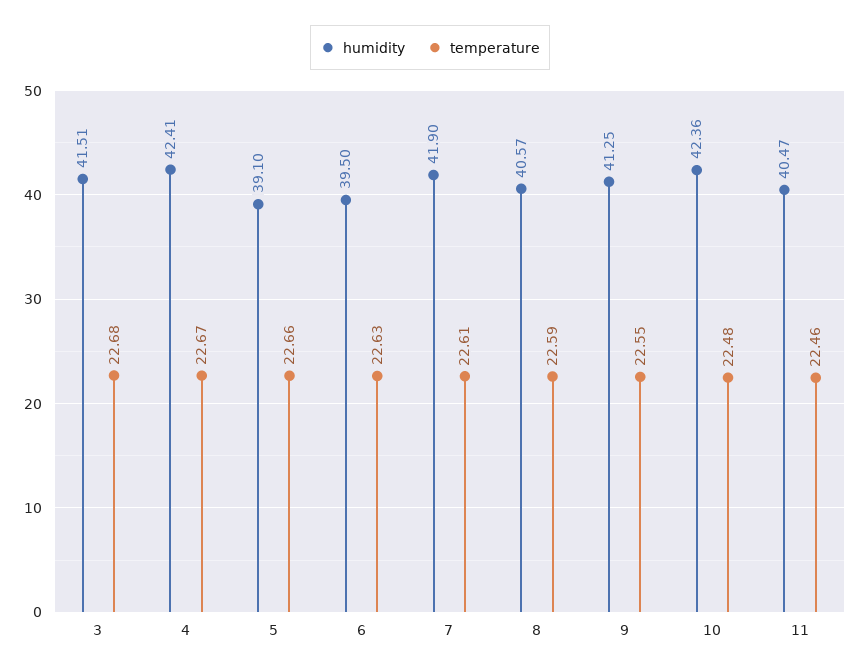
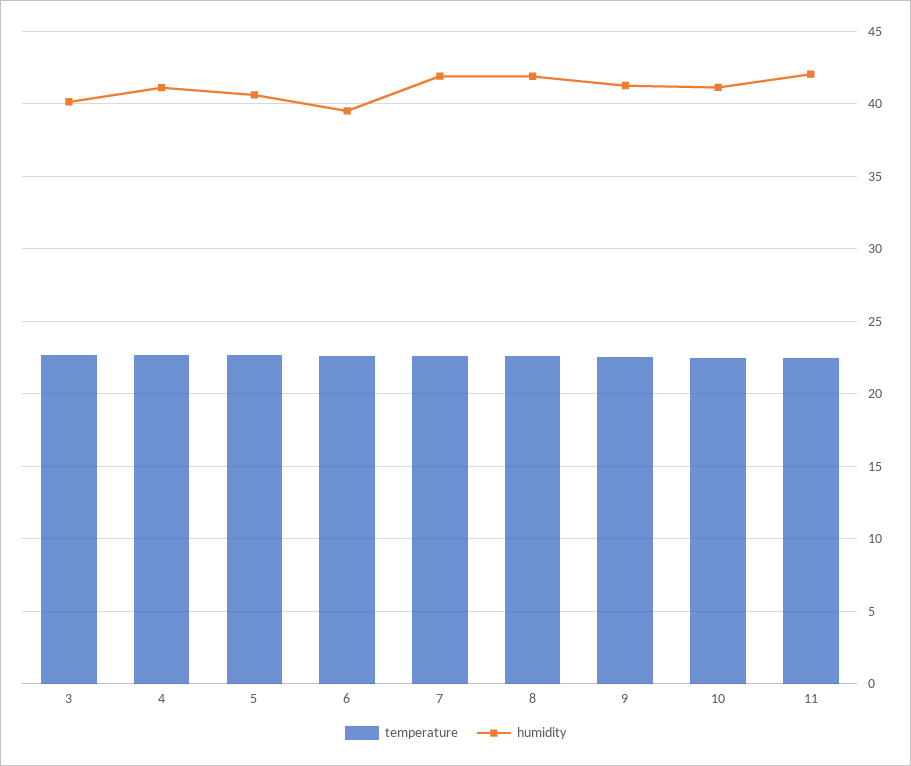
humidity, 3: 41.51 -> 40
humidity, 4: 42.41 -> 41
humidity, 5: 39.1 -> 40.5
humidity, 8: 40.57 -> 42
humidity, 10: 42.36 -> 41
humidity, 11: 40.47 -> 42

